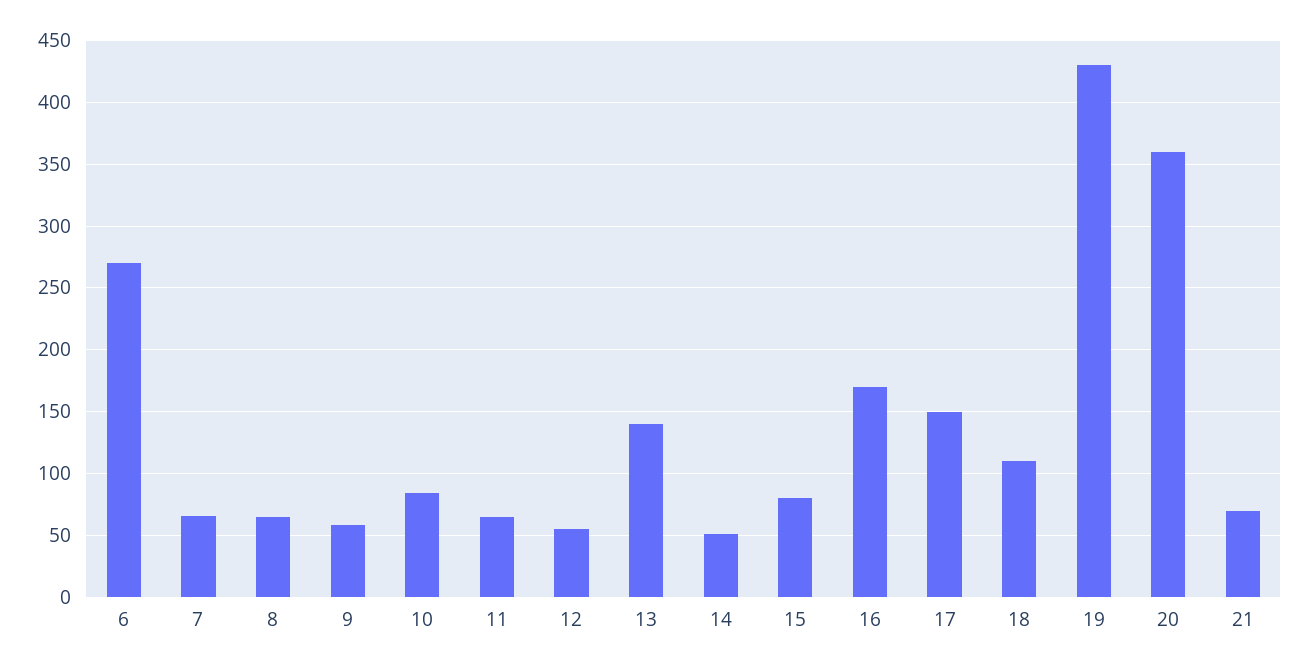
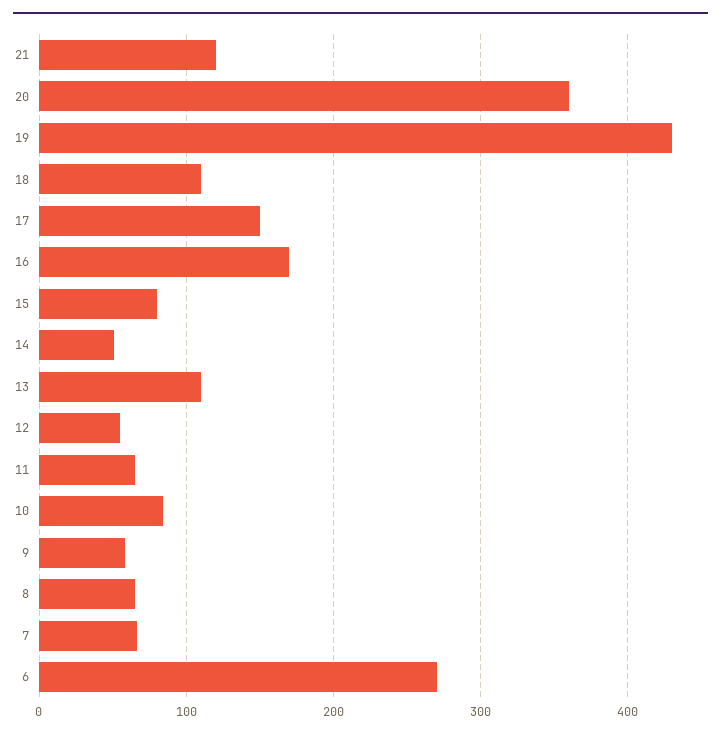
13: 140 -> 110
21: 70 -> 120

